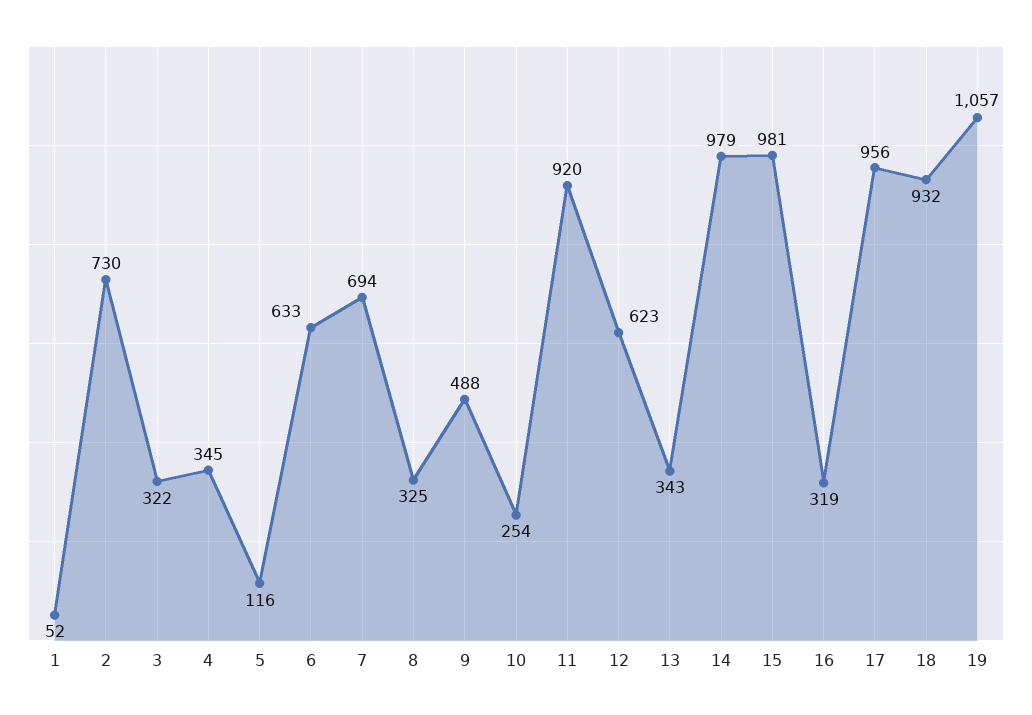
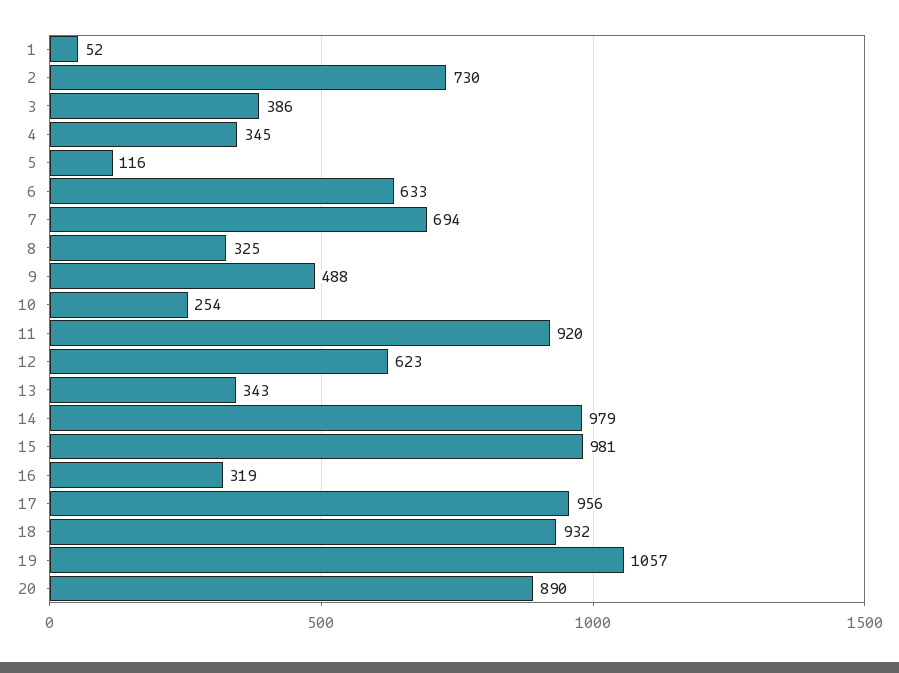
3: 322 -> 386
20: none -> 890

